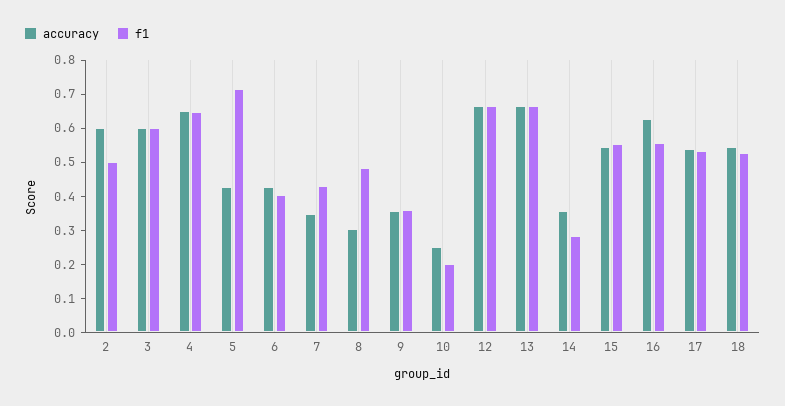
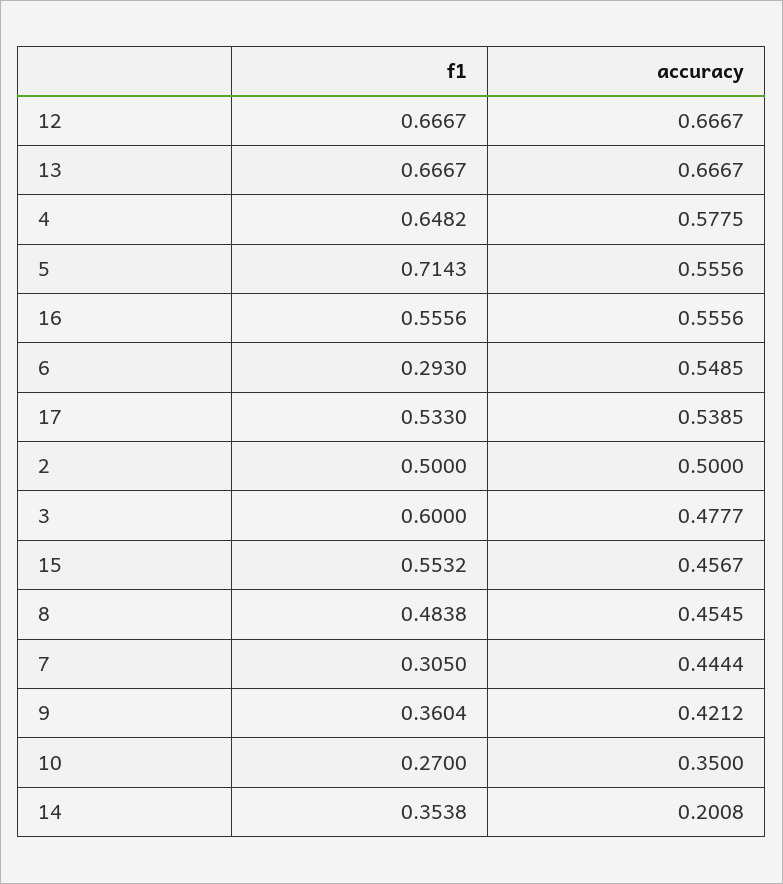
accuracy, 2: 0.6 -> 0.5
accuracy, 3: 0.6 -> 0.4777
accuracy, 4: 0.65 -> 0.5775
accuracy, 5: 0.425 -> 0.5556
accuracy, 6: 0.425 -> 0.5485
f1, 6: 0.4 -> 0.293
accuracy, 7: 0.35 -> 0.4444
f1, 7: 0.425 -> 0.305
accuracy, 8: 0.3 -> 0.4545
accuracy, 9: 0.35 -> 0.4212
accuracy, 10: 0.25 -> 0.35
f1, 10: 0.2 -> 0.27
accuracy, 14: 0.35 -> 0.2008
f1, 14: 0.275 -> 0.3538
accuracy, 15: 0.55 -> 0.4567
accuracy, 16: 0.625 -> 0.5556
accuracy, 18: 0.55 -> none
f1, 18: 0.525 -> none

